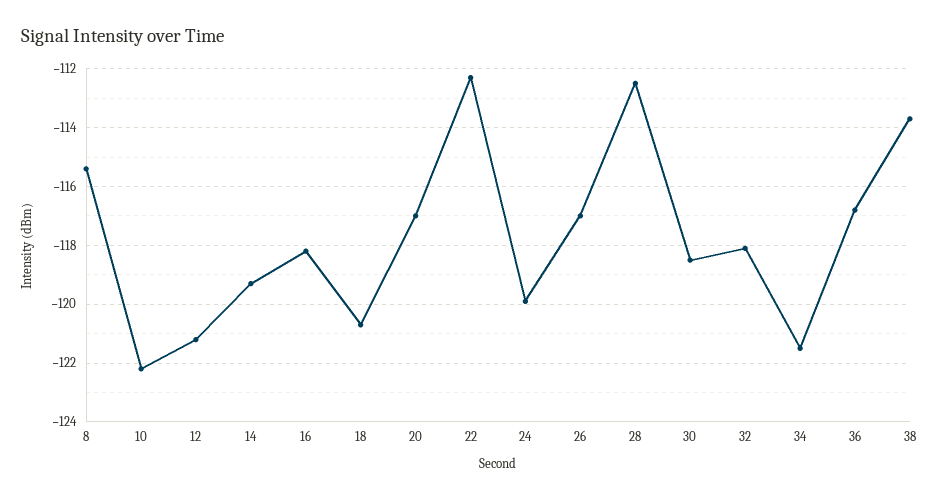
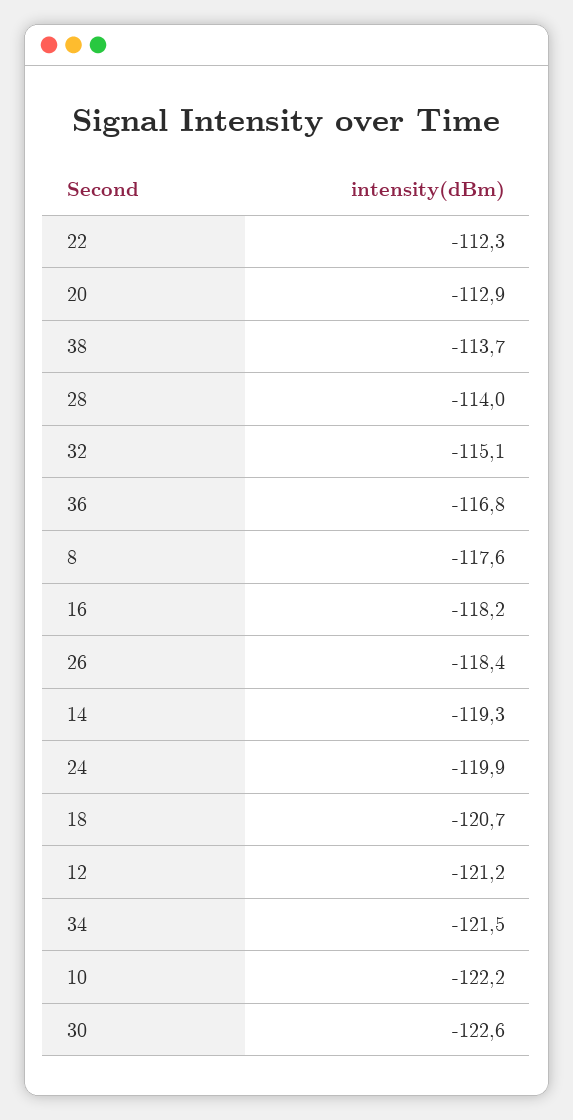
8: -115.5 -> -117.6
20: -117 -> -112.9
26: -117 -> -118.4
28: -112.5 -> -114
30: -118.5 -> -122.6
32: -118 -> -115.1

